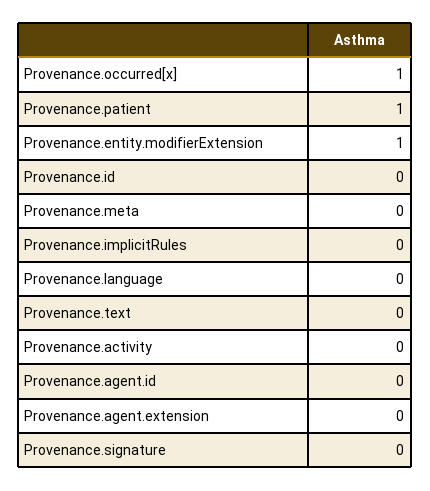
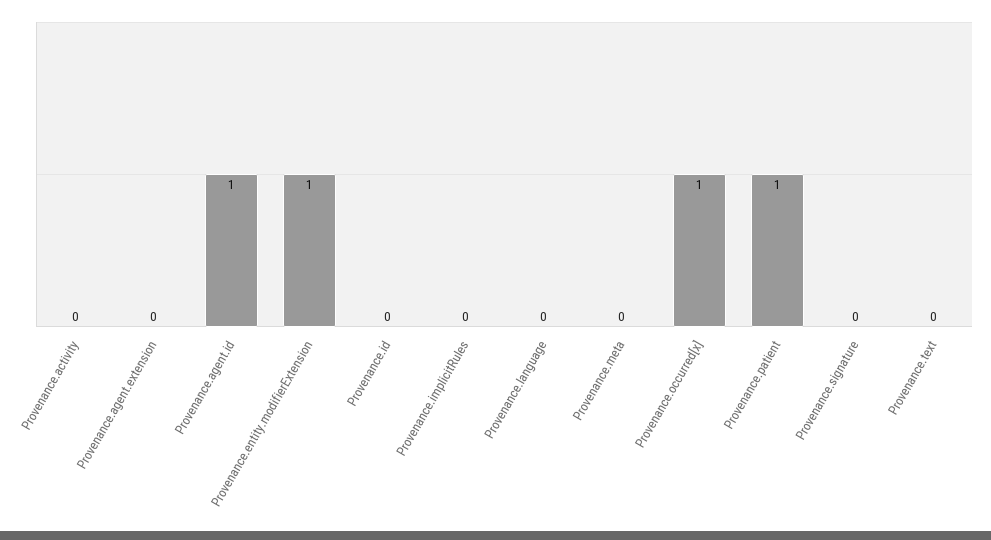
Provenance.agent.id: 0 -> 1

